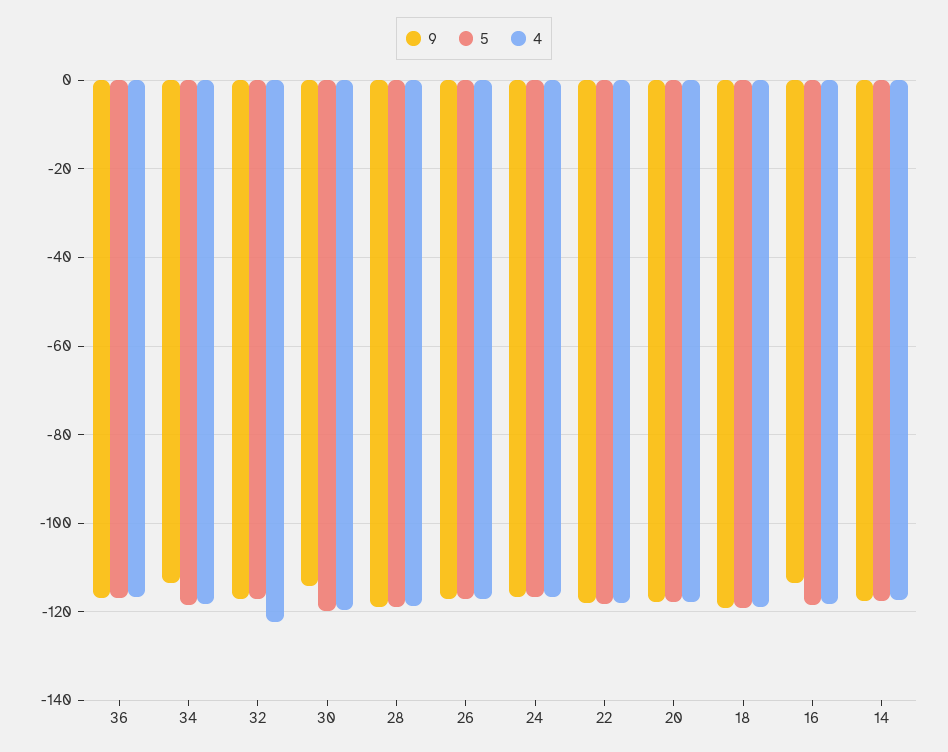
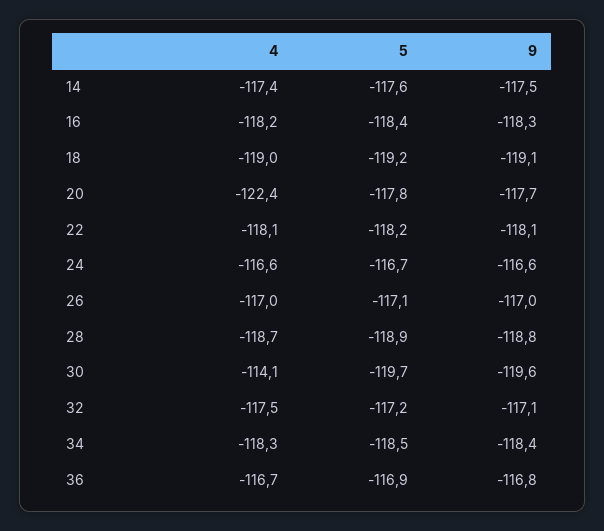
9, 34: -114 -> -118.4
4, 32: -122 -> -117.5
9, 30: -114 -> -119.6
4, 30: -120 -> -114.1
4, 20: -118 -> -122.4
9, 16: -114 -> -118.3

